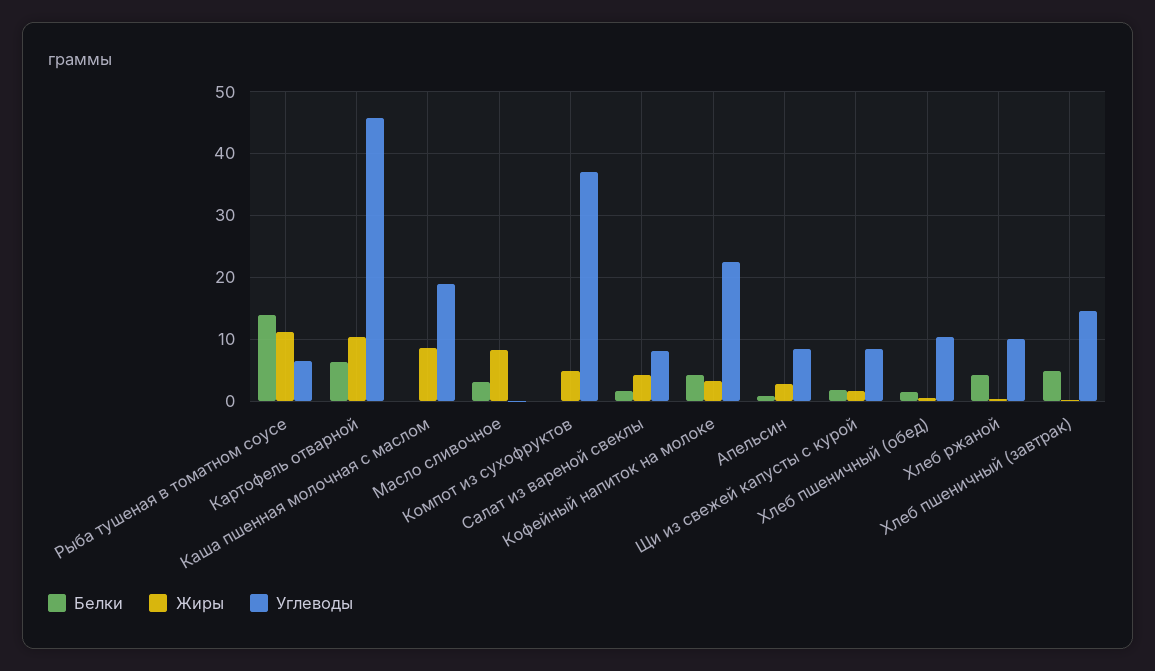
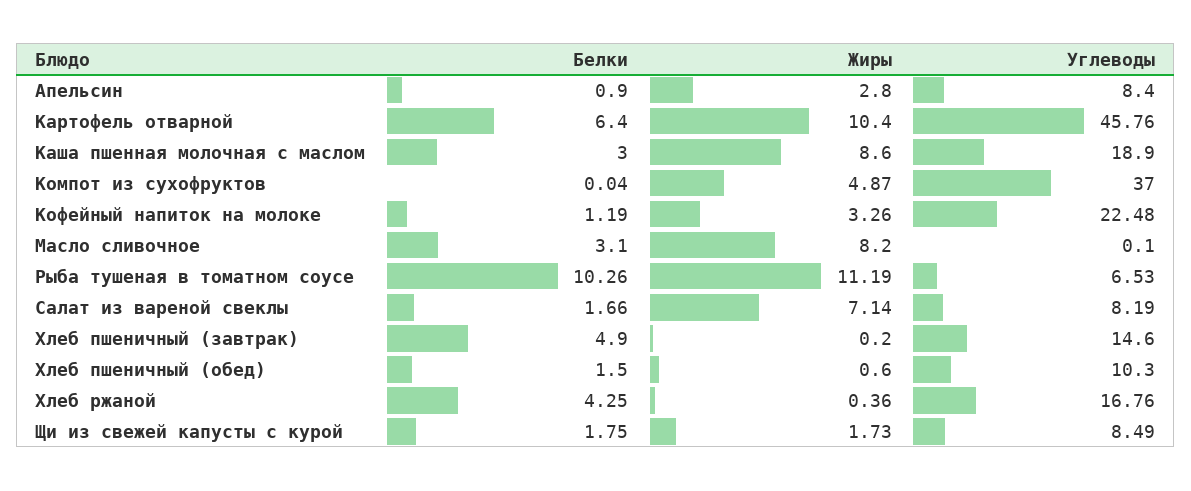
Белки, Рыба тушеная в томатном соусе: 14 -> 10.26
Белки, Каша пшенная молочная с маслом: 0 -> 3
Жиры, Салат из вареной свеклы: 4 -> 7.14
Белки, Кофейный напиток на молоке: 4 -> 1.19
Углеводы, Хлеб ржаной: 10 -> 16.76

